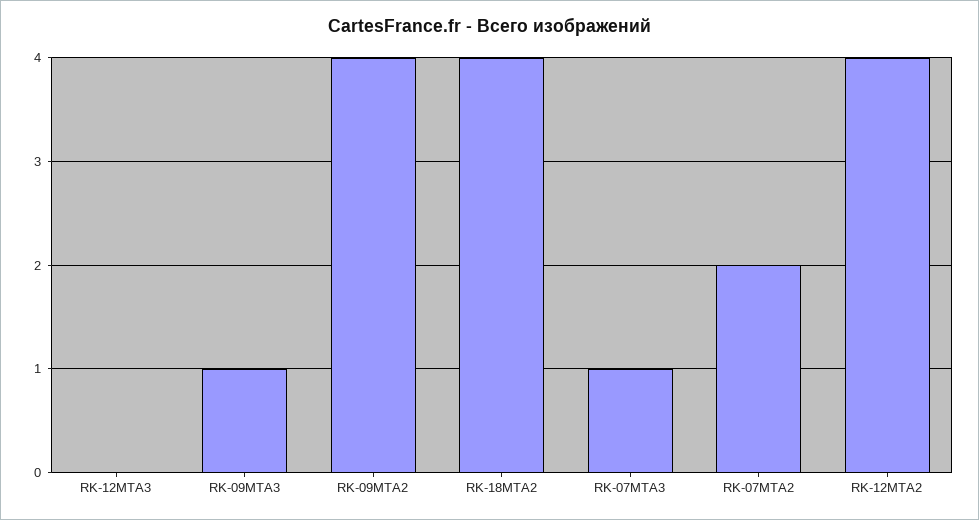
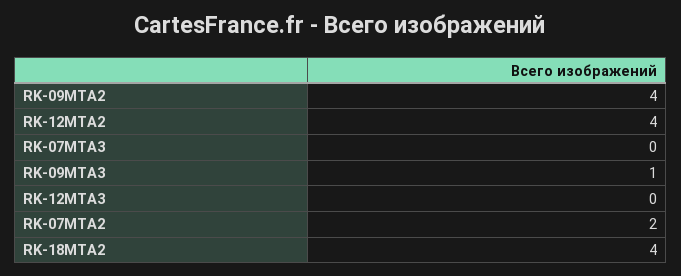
RK-07MTA3: 1 -> 0

